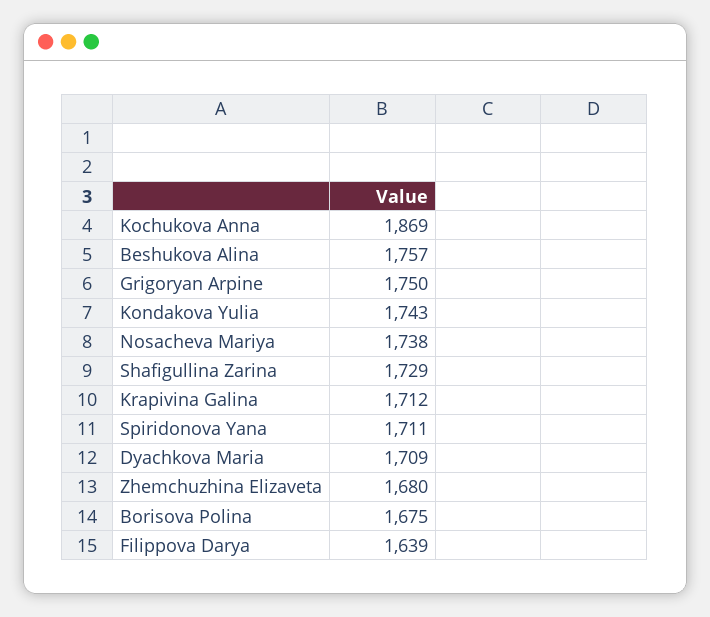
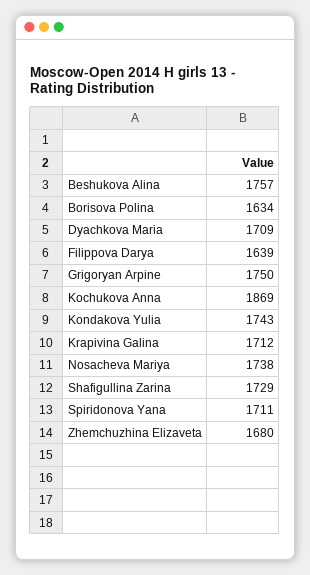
Borisova Polina: 1675 -> 1634

